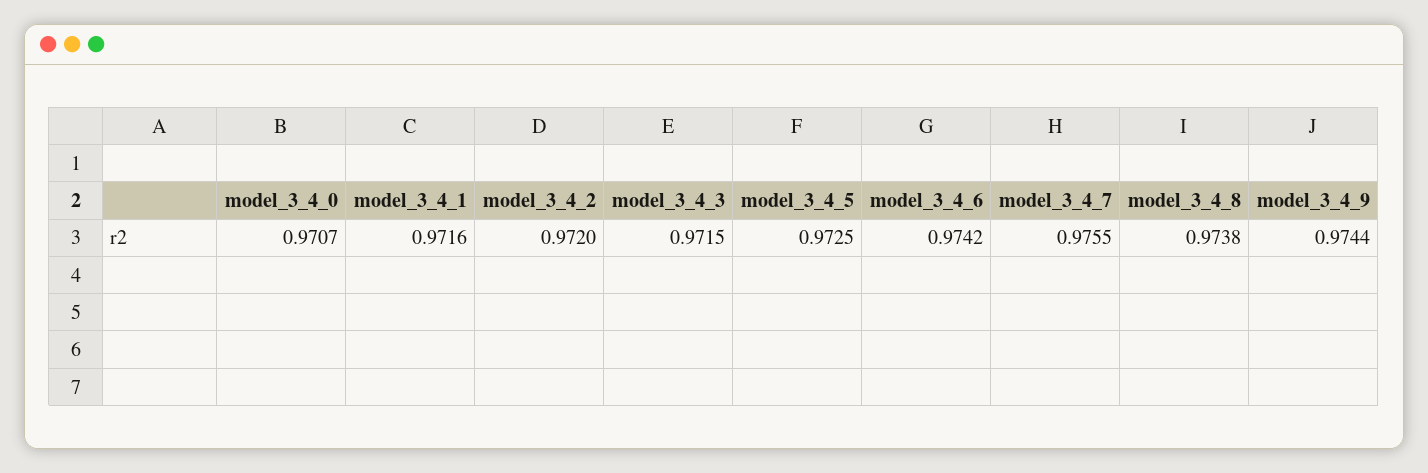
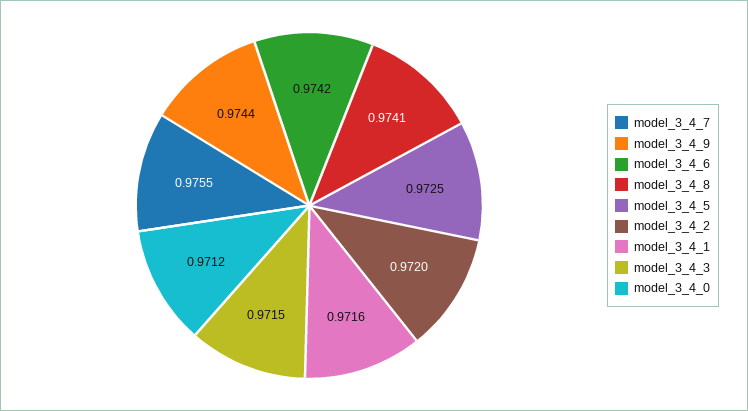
model_3_4_0: 0.9707 -> 0.9712
model_3_4_8: 0.9738 -> 0.9741

